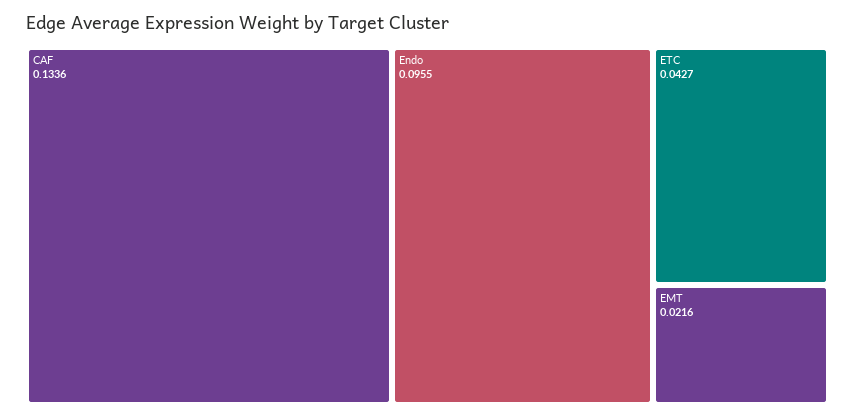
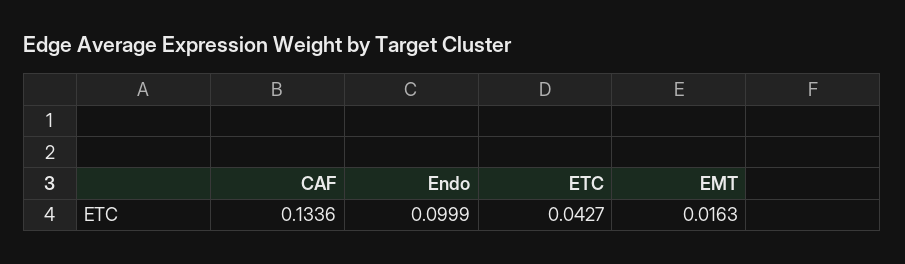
Endo: 0.0955 -> 0.0999
EMT: 0.0216 -> 0.0163

